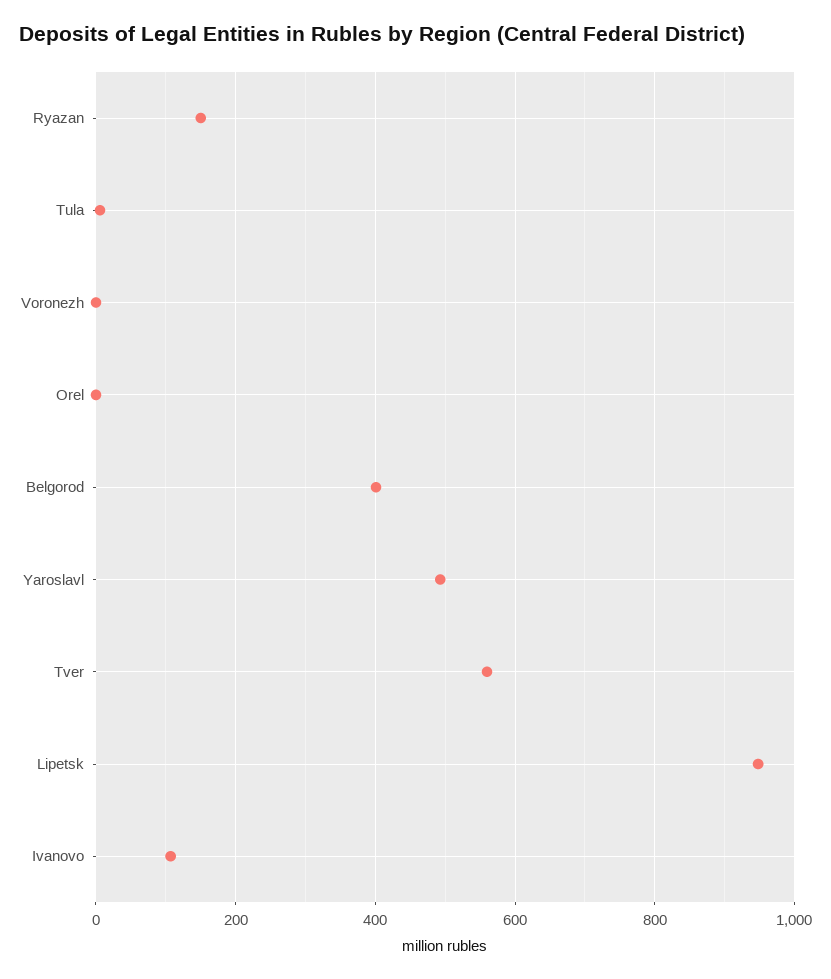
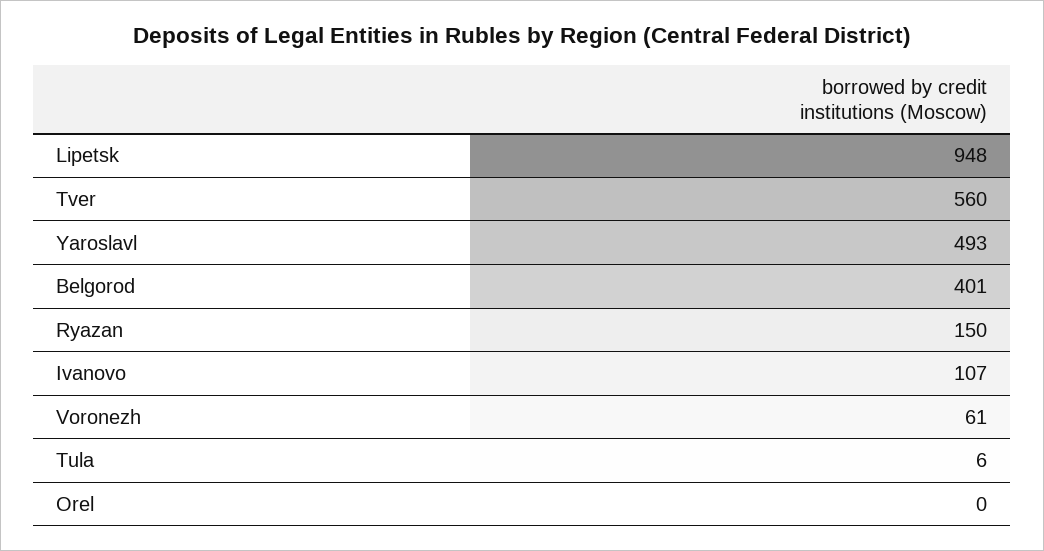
Voronezh: 0 -> 61

